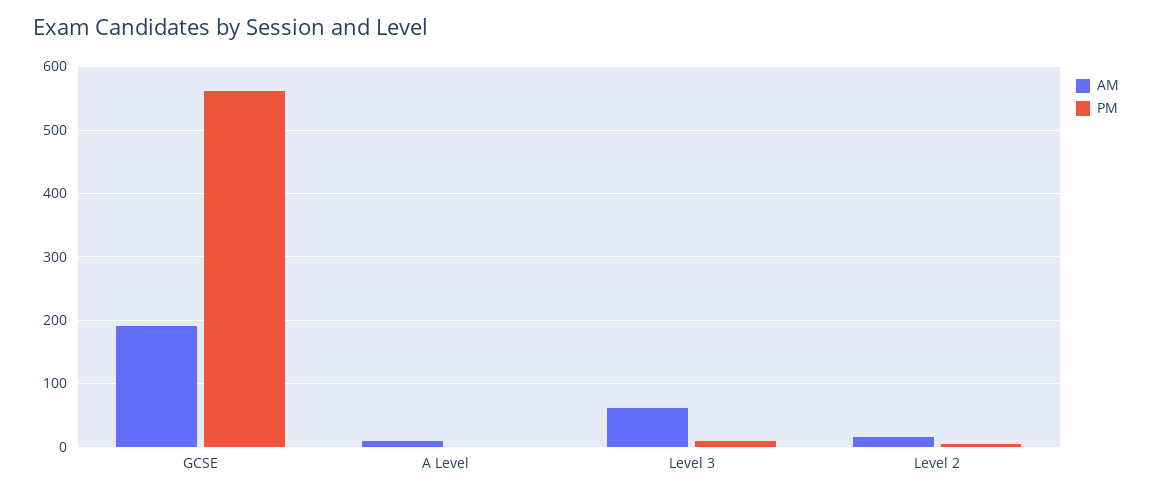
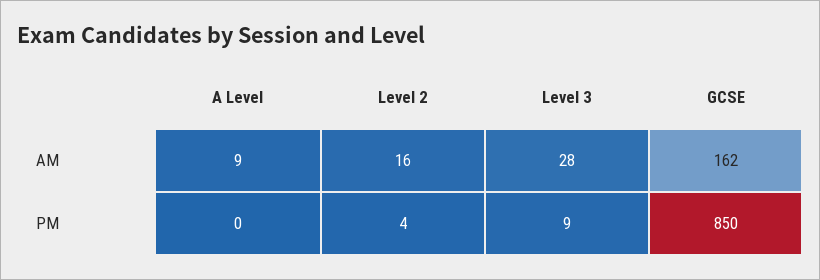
AM, GCSE: 190 -> 162
PM, GCSE: 560 -> 850
AM, Level 3: 60 -> 28

